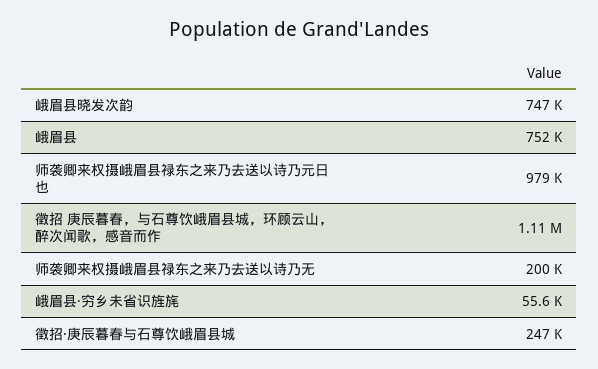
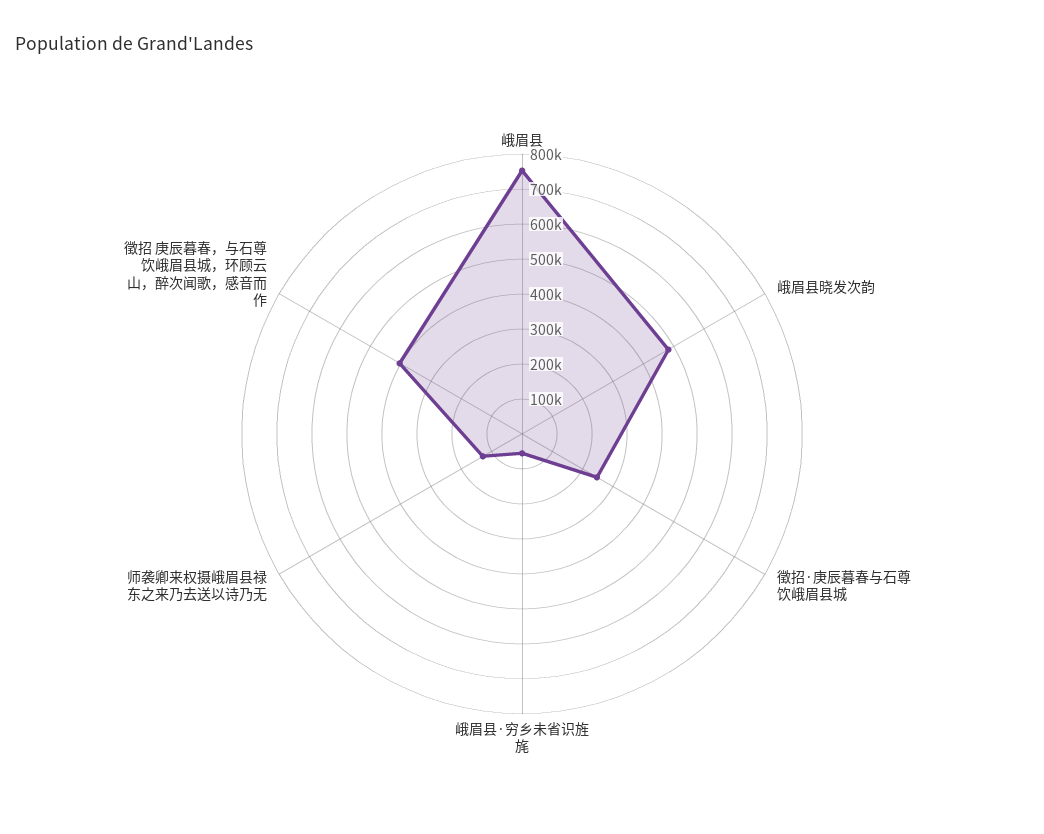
峨眉县晓发次韵: 747000 -> 475000
师袭卿来权摄峨眉县禄东之来乃去送以诗乃元日也: 979000 -> none
徵招 庚辰暮春，与石尊饮峨眉县城，环顾云山，醉次闻歌，感音而作: 1110000 -> 400000
师袭卿来权摄峨眉县禄东之来乃去送以诗乃无: 200000 -> 125000

